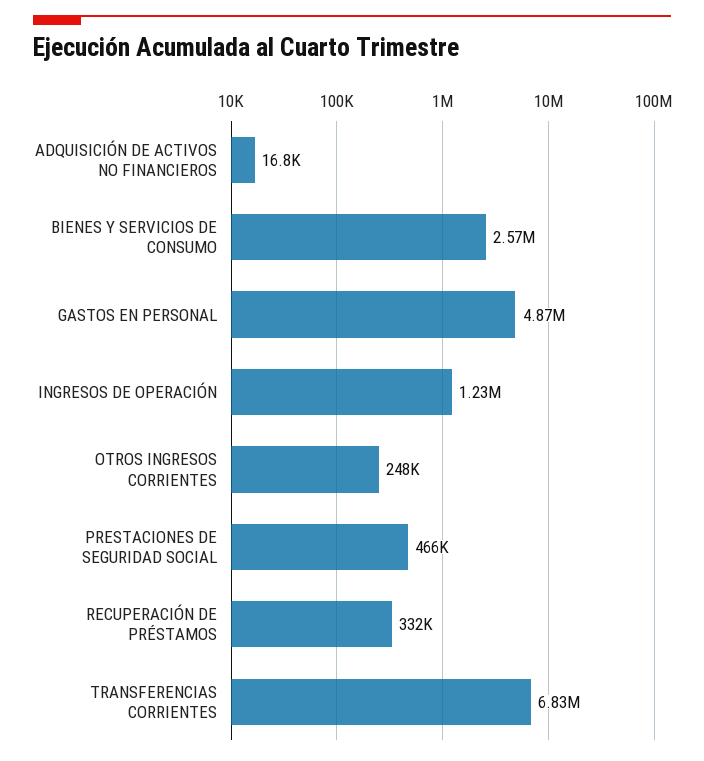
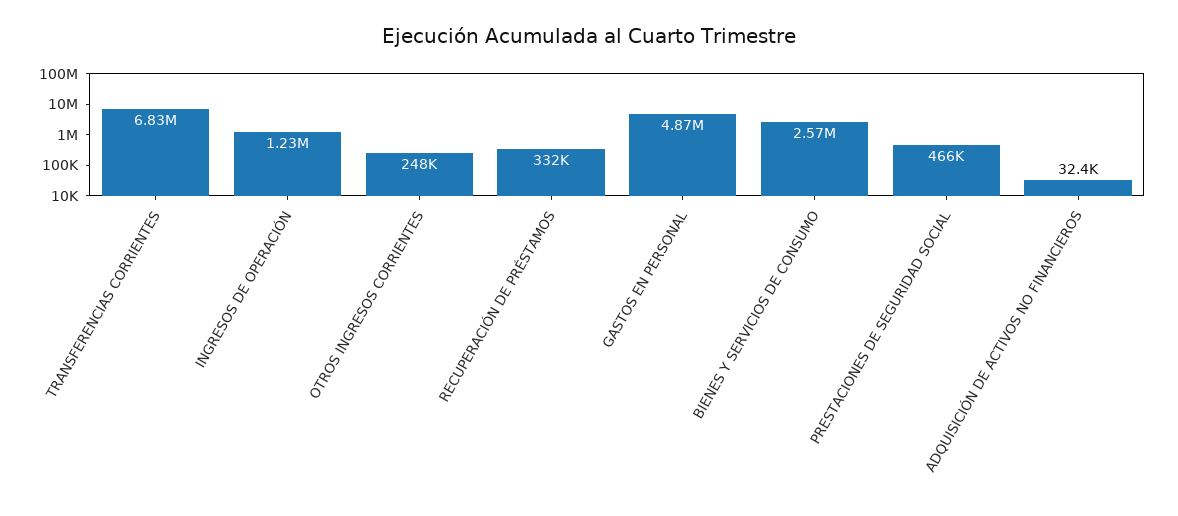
ADQUISICIÓN DE ACTIVOS NO FINANCIEROS: 16800 -> 32400

